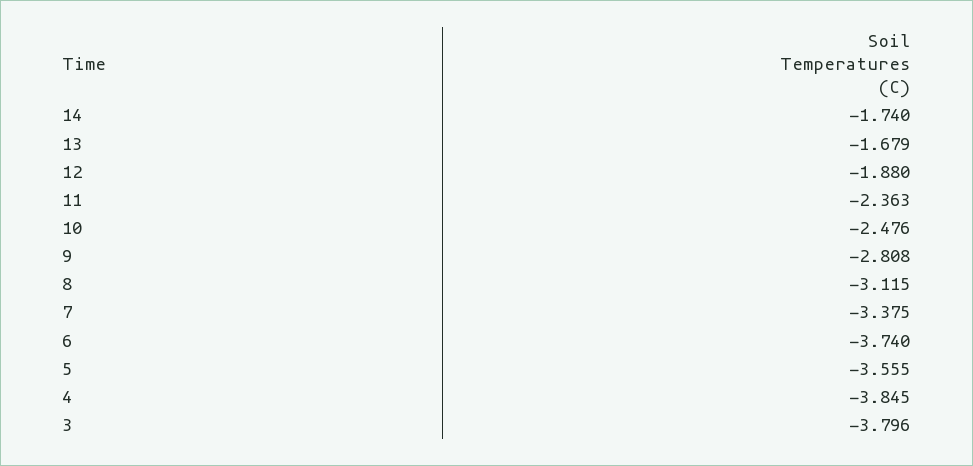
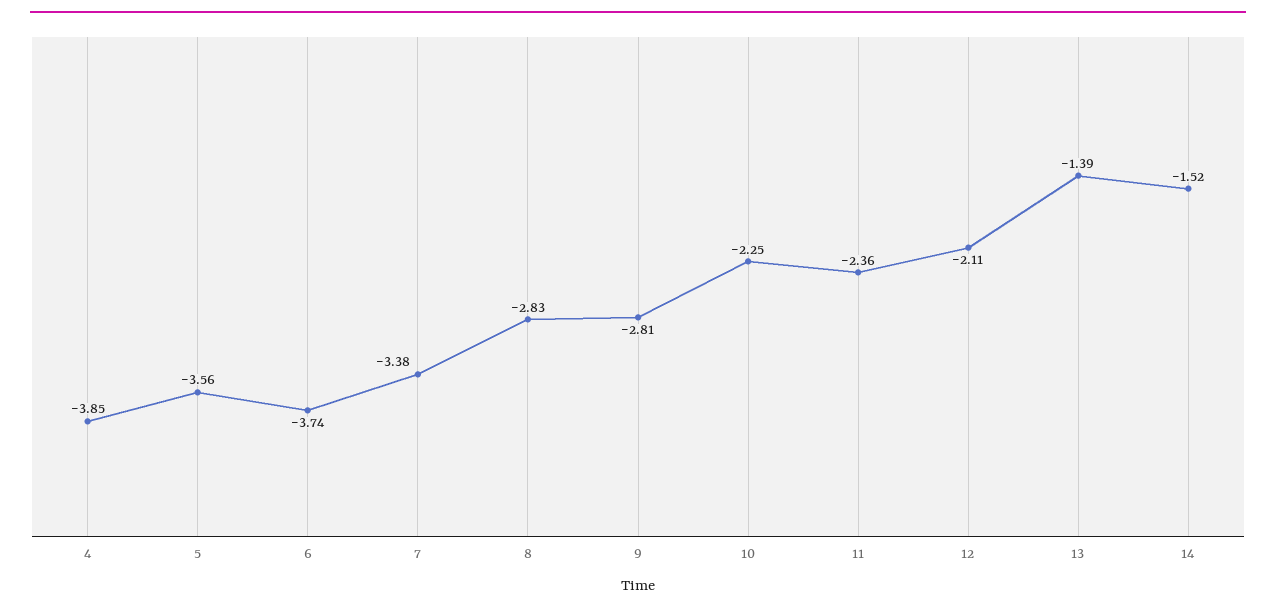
14: -1.74 -> -1.52
13: -1.679 -> -1.39
12: -1.88 -> -2.11
10: -2.476 -> -2.25
8: -3.115 -> -2.83
3: -3.796 -> none

